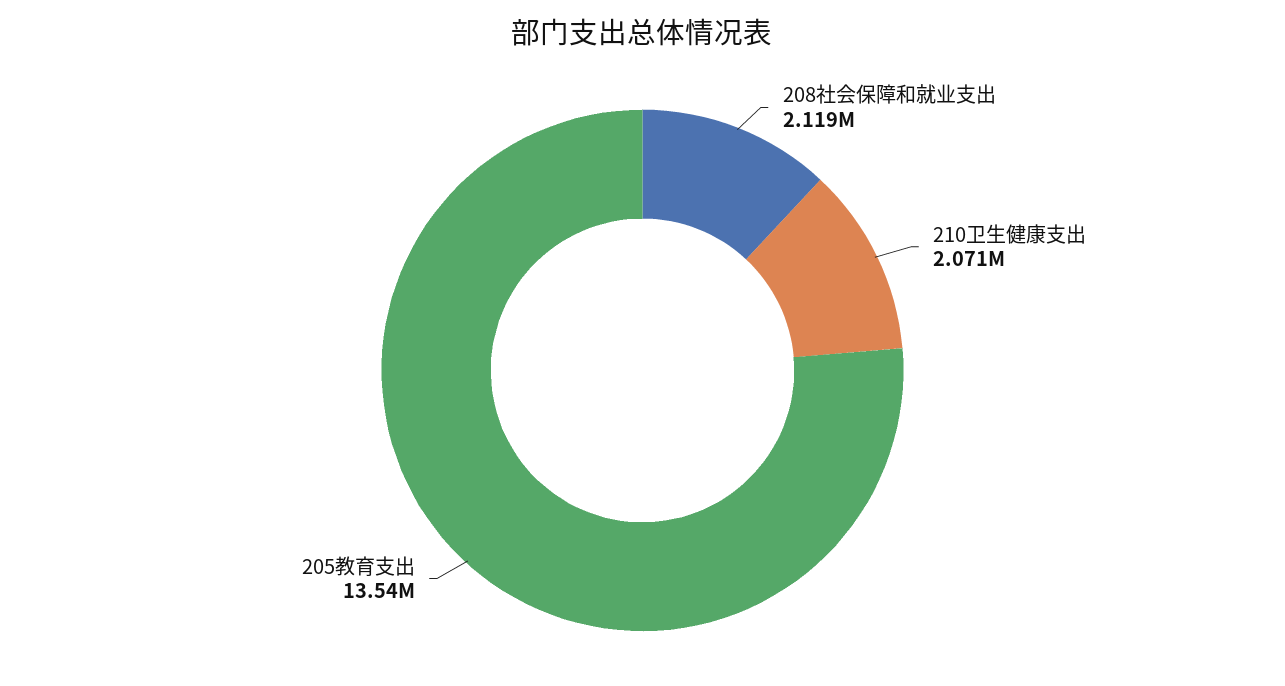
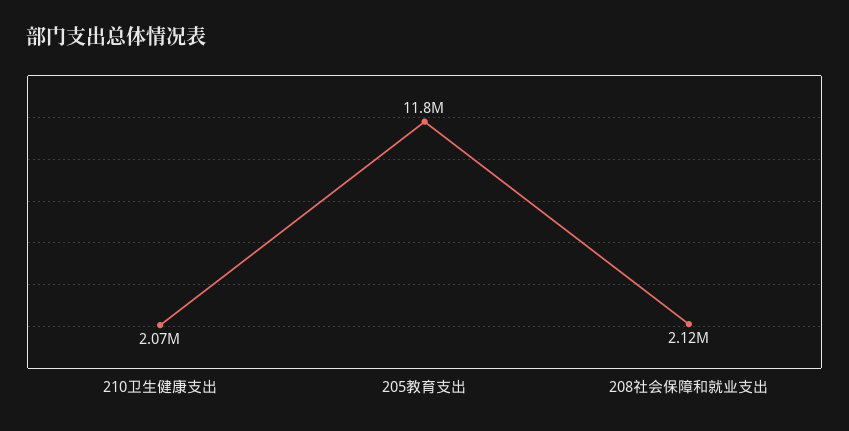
205教育支出: 13540000 -> 11800000

